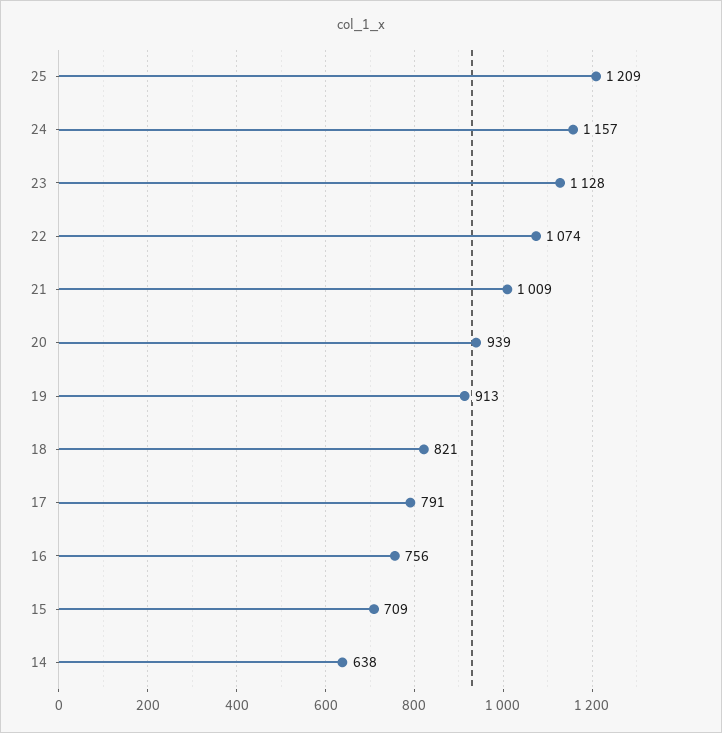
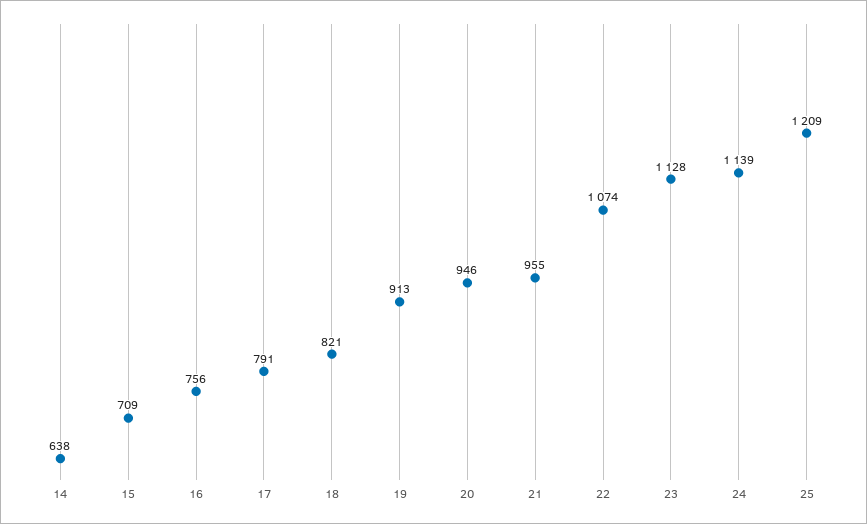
24: 1157 -> 1139
21: 1009 -> 955
20: 939 -> 946

